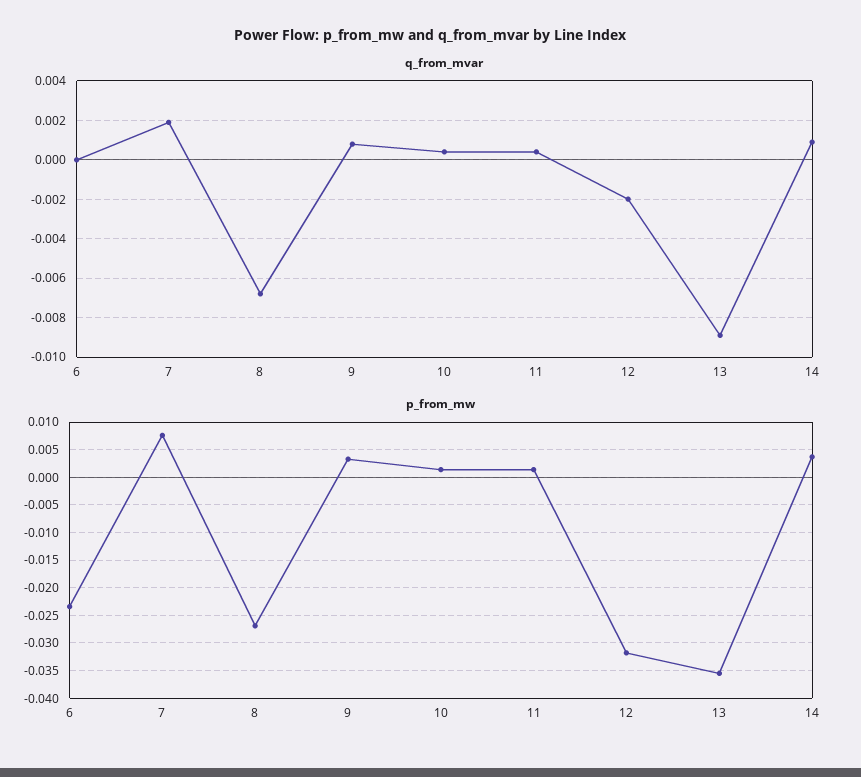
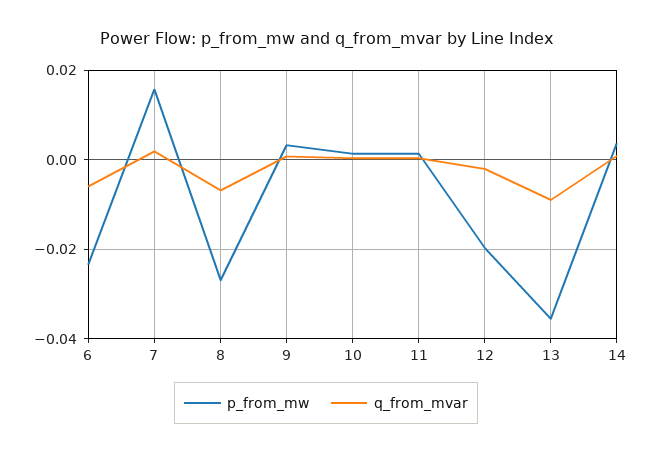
q_from_mvar, 6: 0 -> -0.006
p_from_mw, 7: 0.0075 -> 0.016
p_from_mw, 12: -0.0325 -> -0.02

